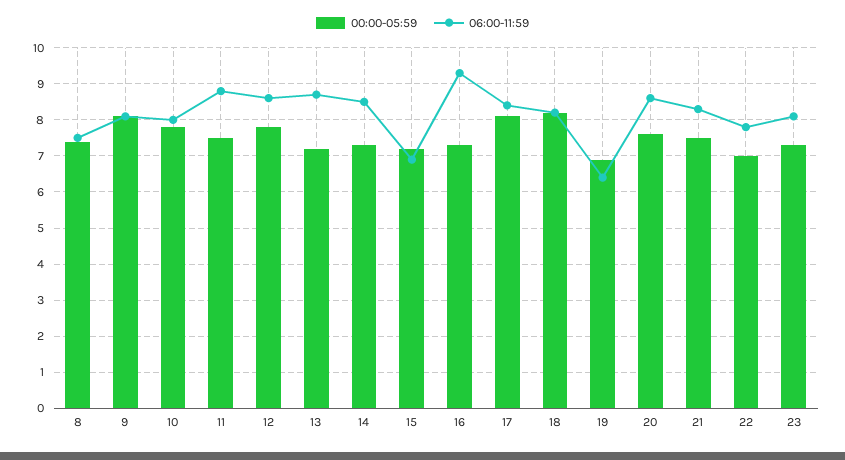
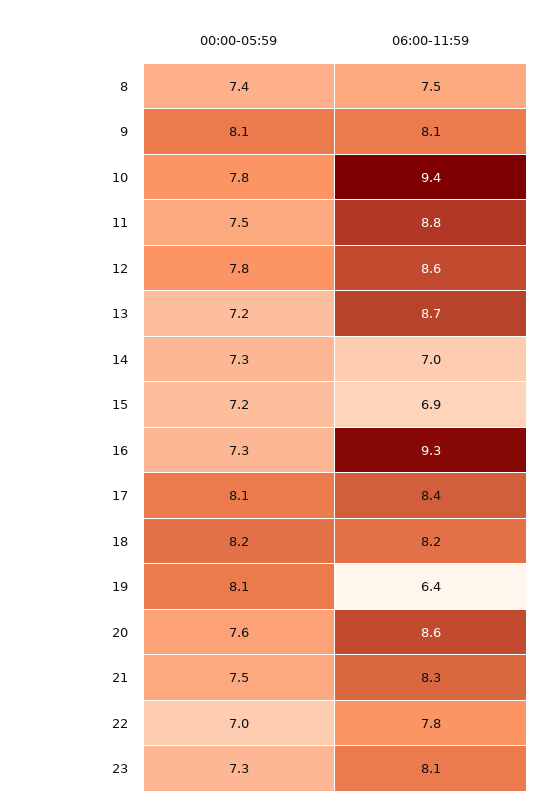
06:00-11:59, 10: 8 -> 9.4
06:00-11:59, 14: 8.5 -> 7
00:00-05:59, 19: 7 -> 8.1

